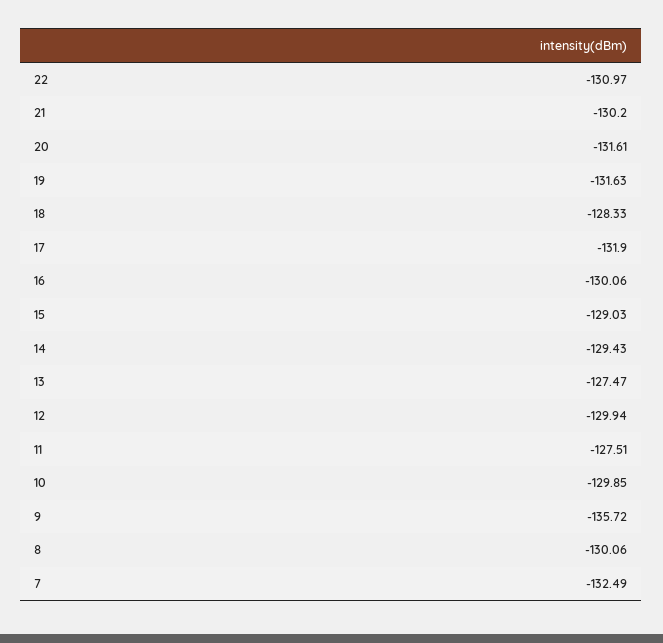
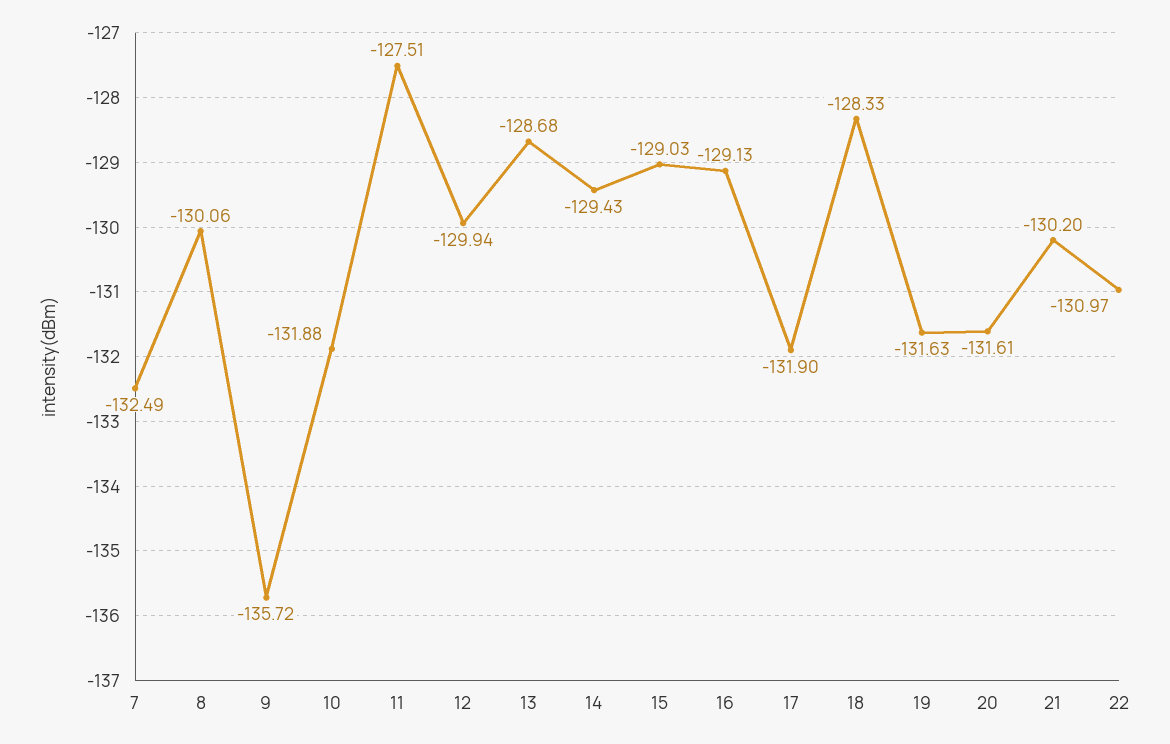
16: -130.06 -> -129.13
13: -127.47 -> -128.68
10: -129.85 -> -131.88

